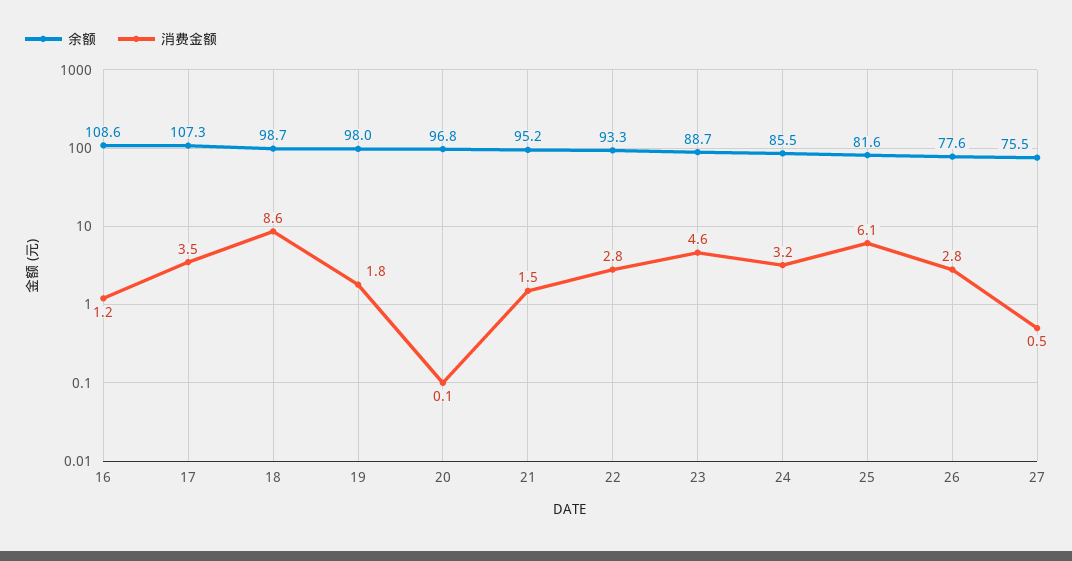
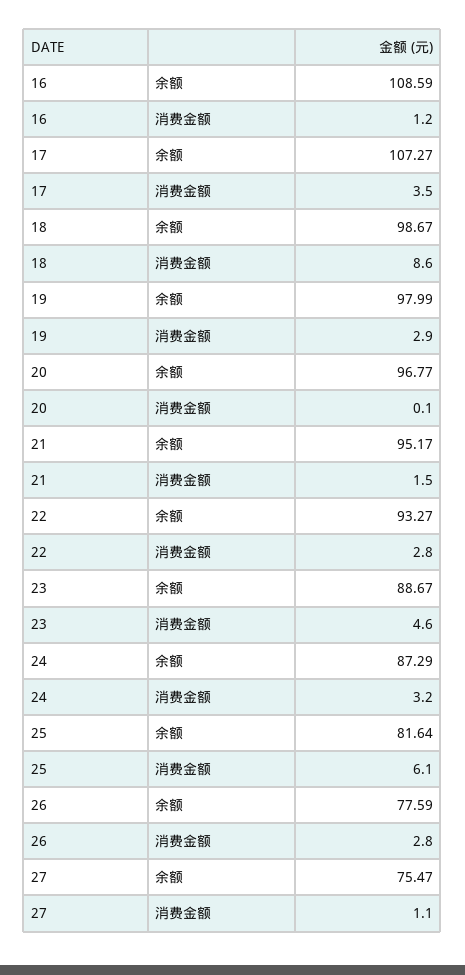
消费金额, 19: 1.8 -> 2.9
余额, 24: 85.5 -> 87.29
消费金额, 27: 0.5 -> 1.1

